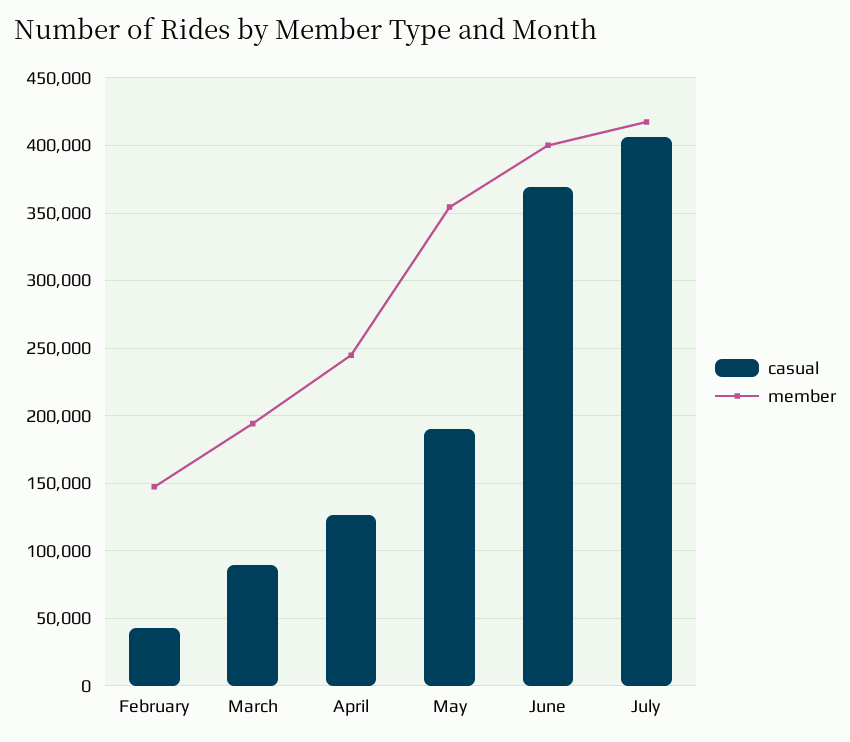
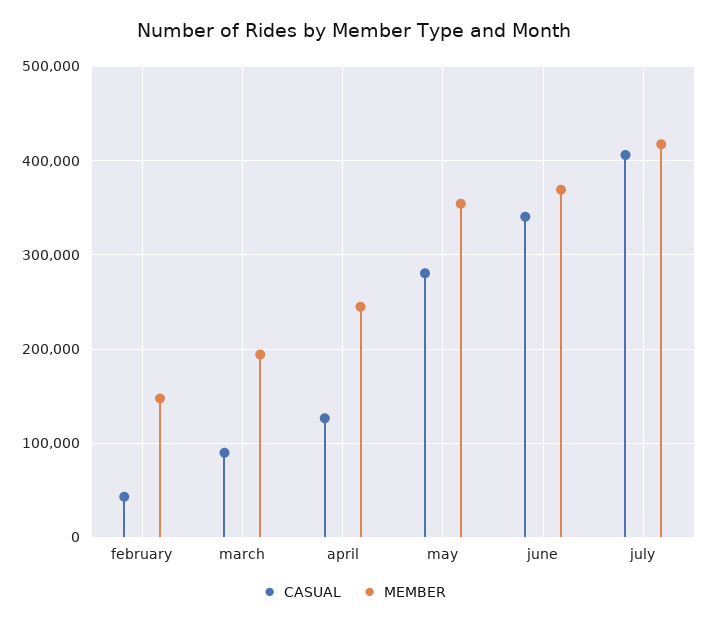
casual, May: 190000 -> 280000
casual, June: 370000 -> 340000
member, June: 400000 -> 370000

